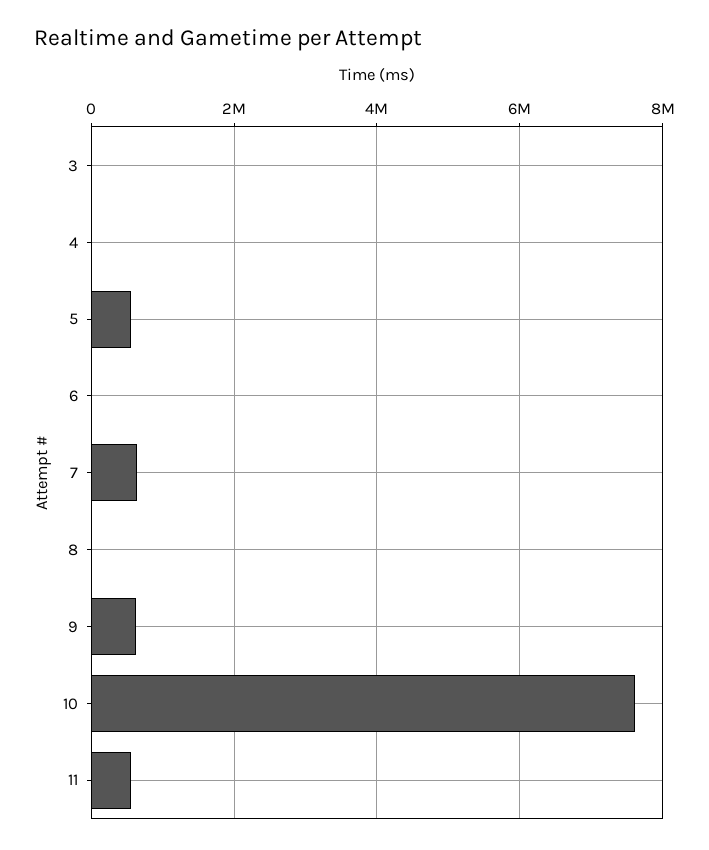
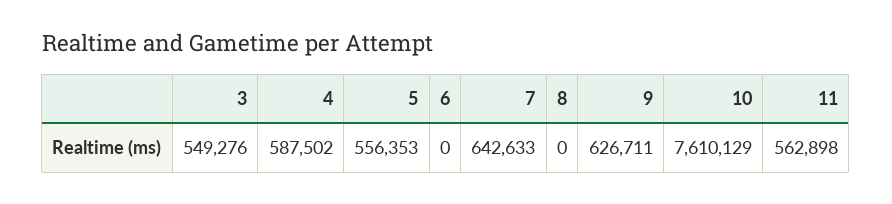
3: 0 -> 549276
4: 0 -> 587502

